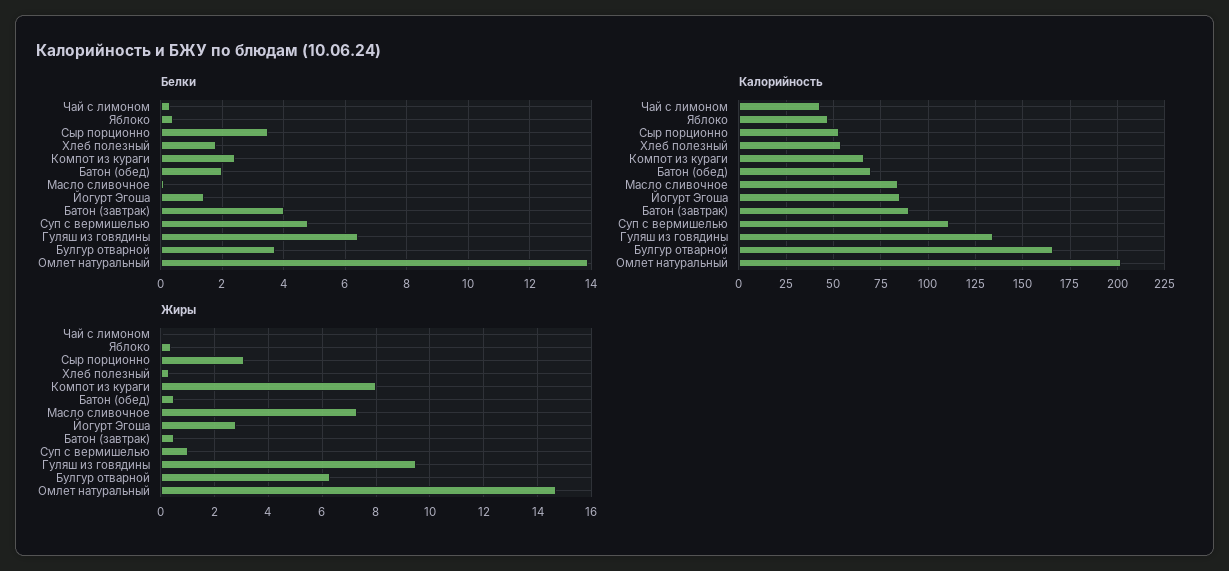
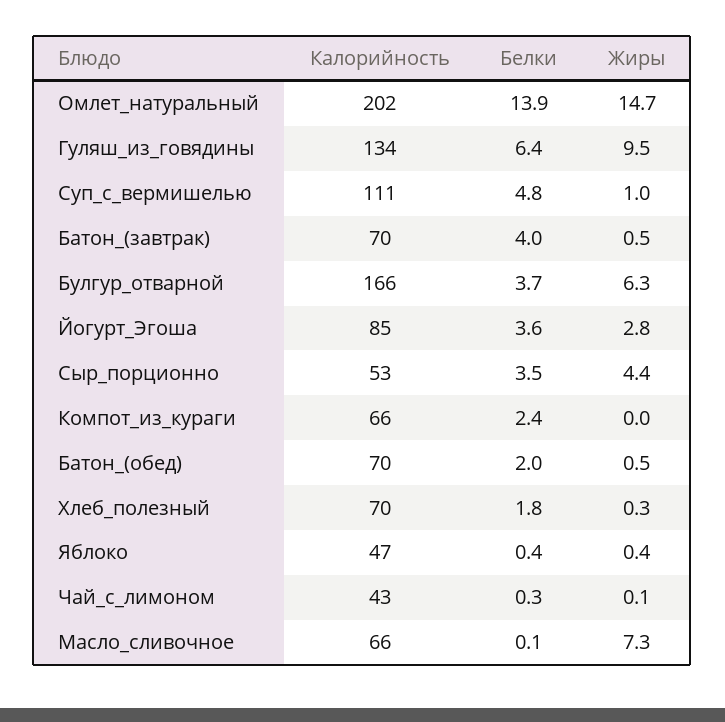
Белки, Йогурт Эгоша: 1.5 -> 3.6
Калорийность, Хлеб полезный: 55 -> 70
Калорийность, Масло сливочное: 85 -> 66
Калорийность, Батон (завтрак): 90 -> 70
Жиры, Сыр порционно: 3 -> 4.4
Жиры, Компот из кураги: 8 -> 0

